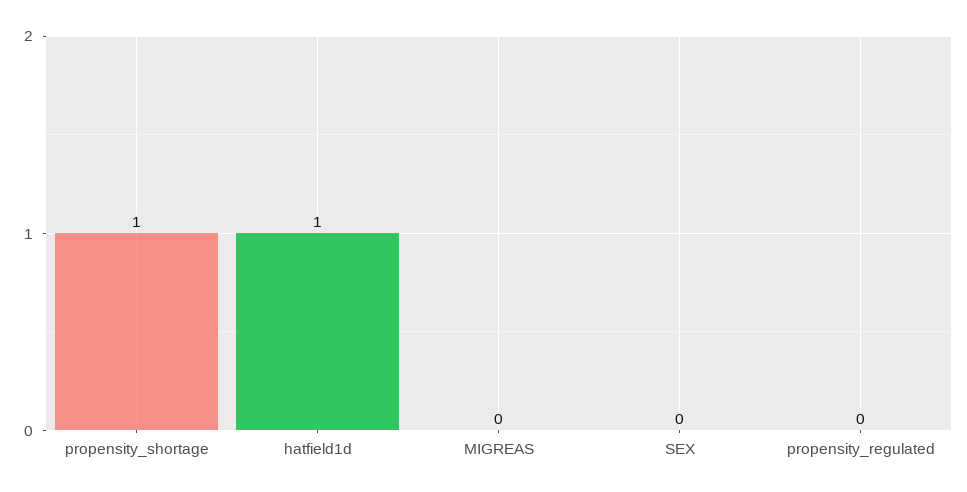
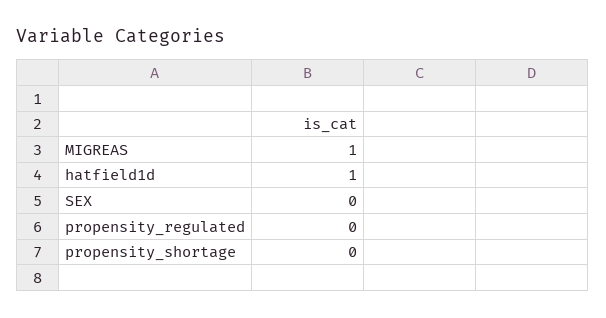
propensity_shortage: 1 -> 0
MIGREAS: 0 -> 1

